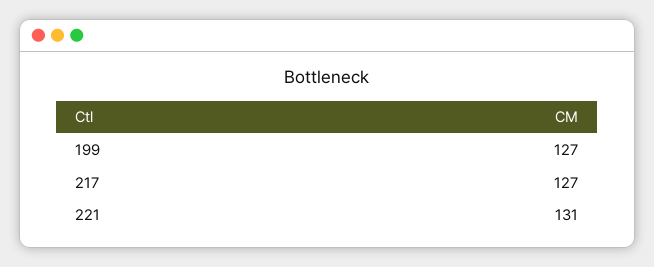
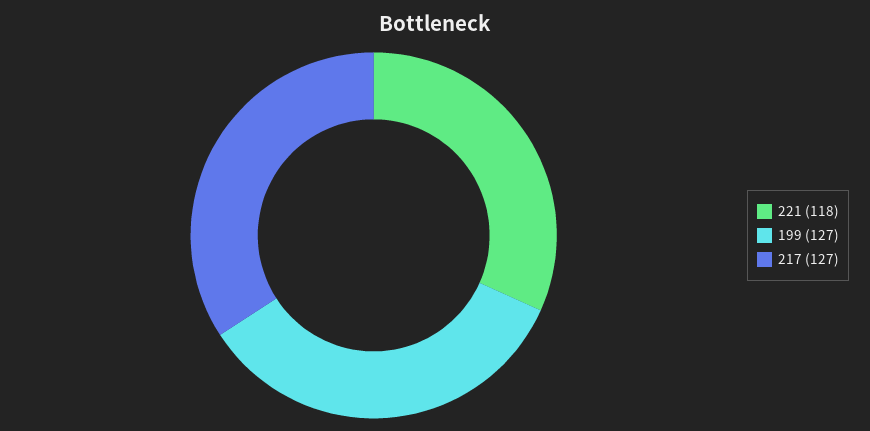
221: 131 -> 118

